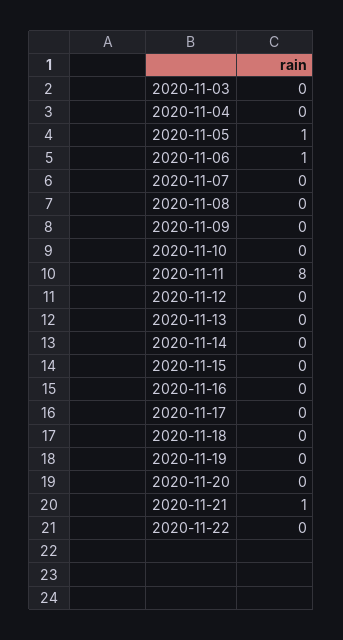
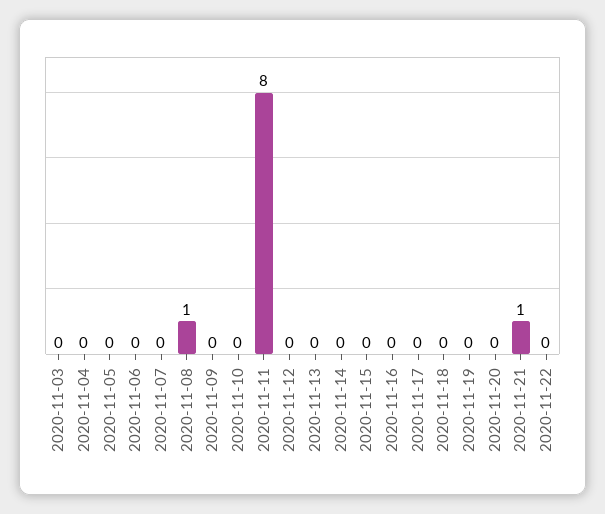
2020-11-05: 1 -> 0
2020-11-06: 1 -> 0
2020-11-08: 0 -> 1

